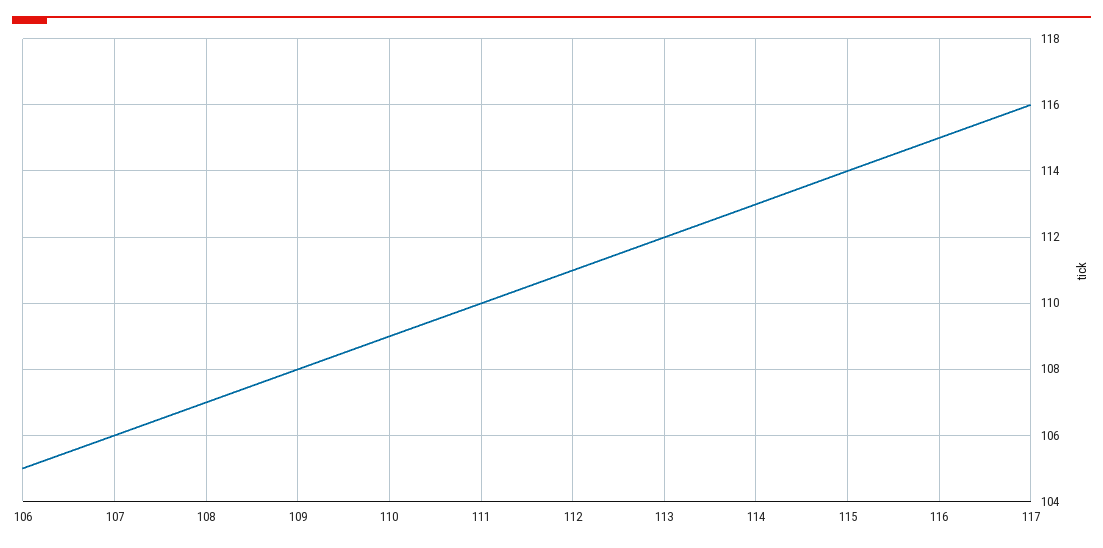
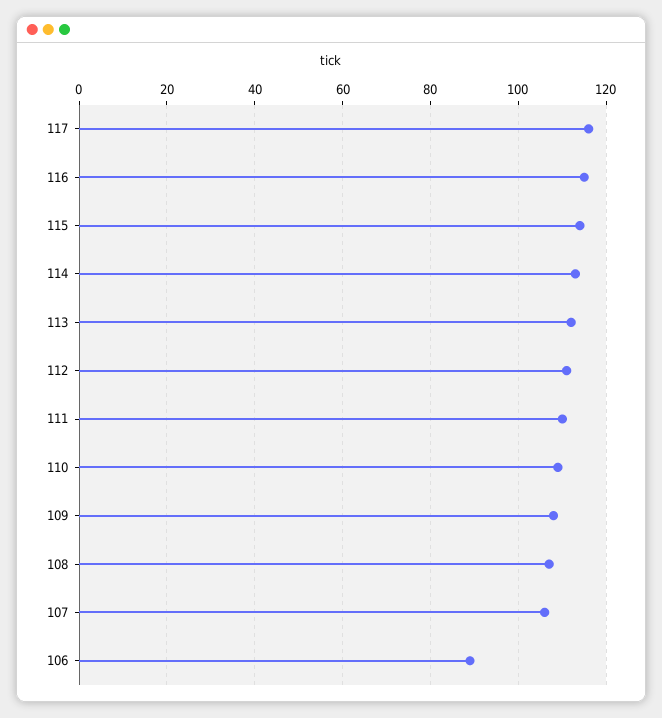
106: 105 -> 90

